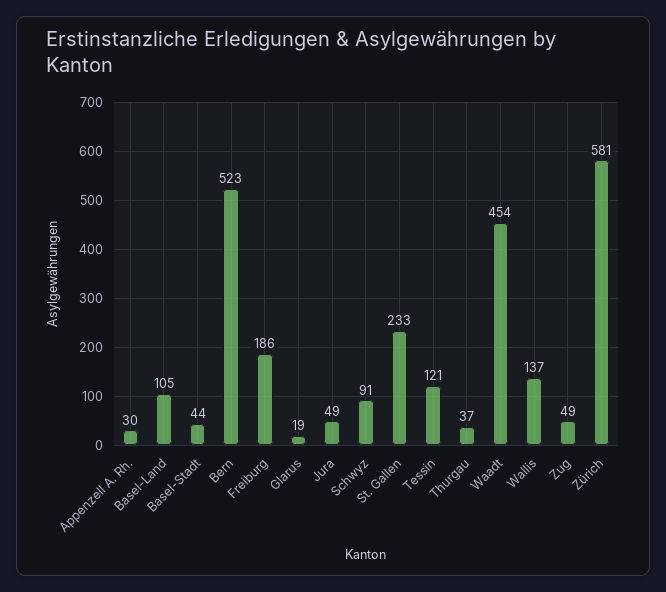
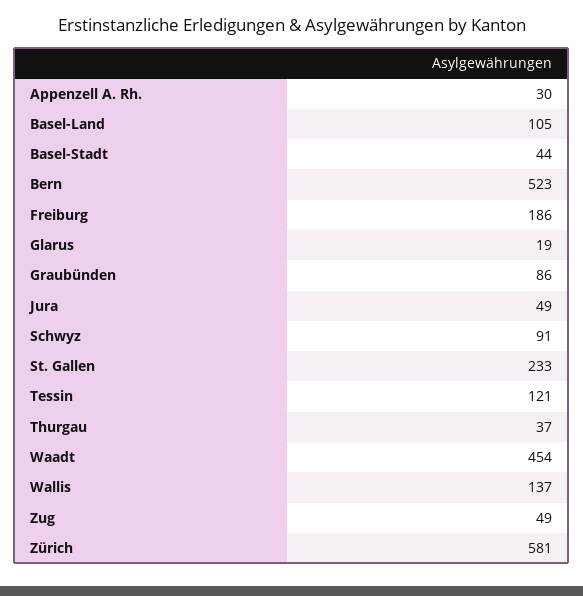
Graubünden: none -> 86

